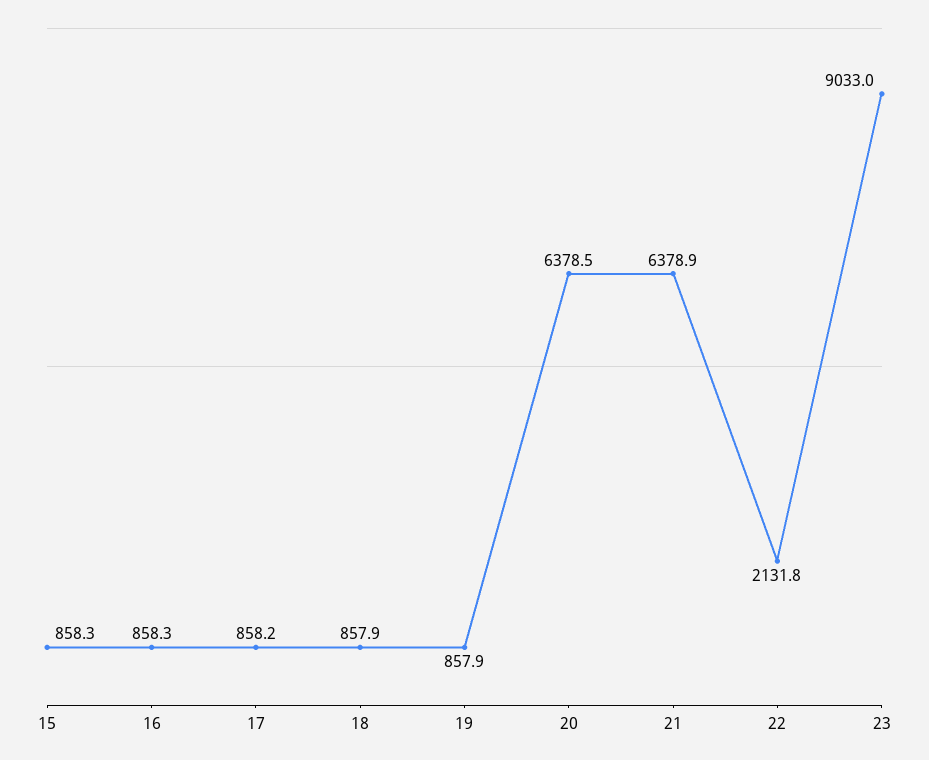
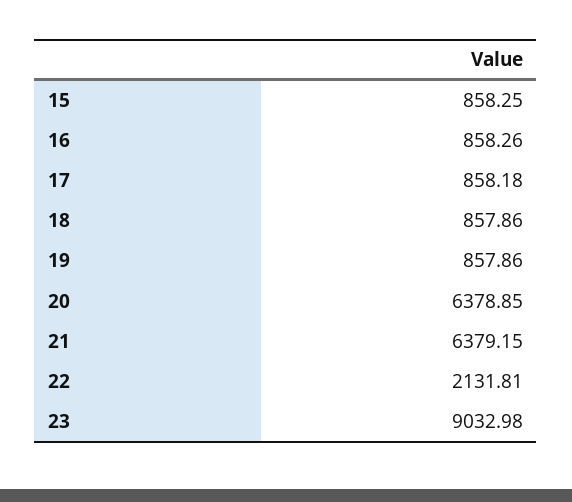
20: 6378.5 -> 6378.85
21: 6378.9 -> 6379.15

